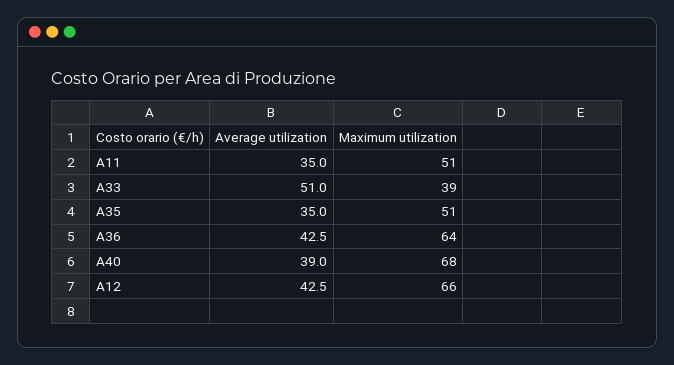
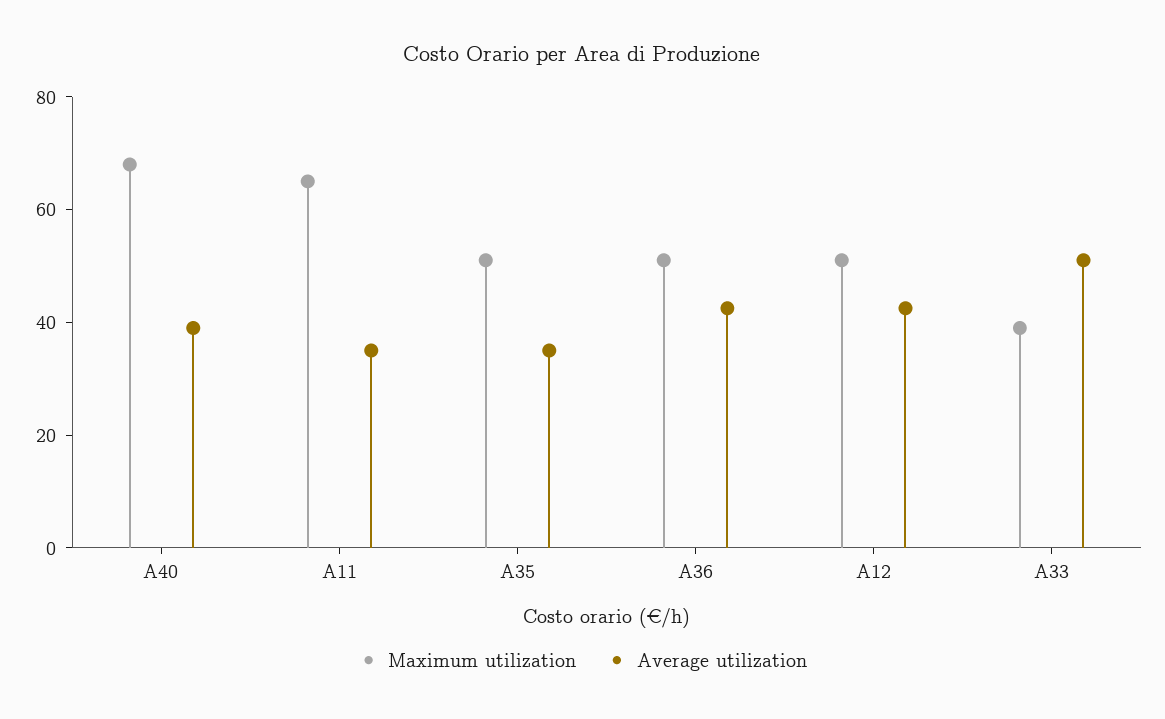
Maximum utilization, A11: 51 -> 65
Maximum utilization, A36: 64 -> 50
Maximum utilization, A12: 66 -> 50

